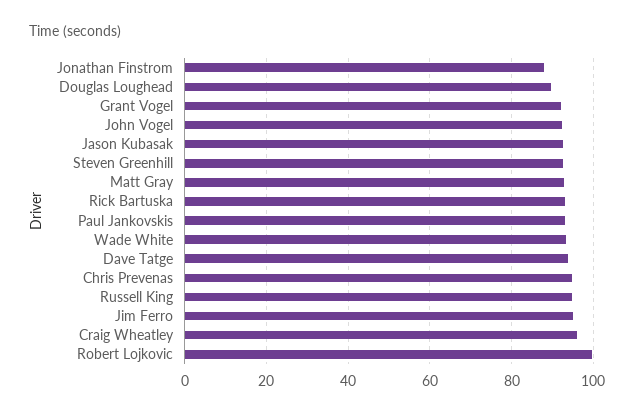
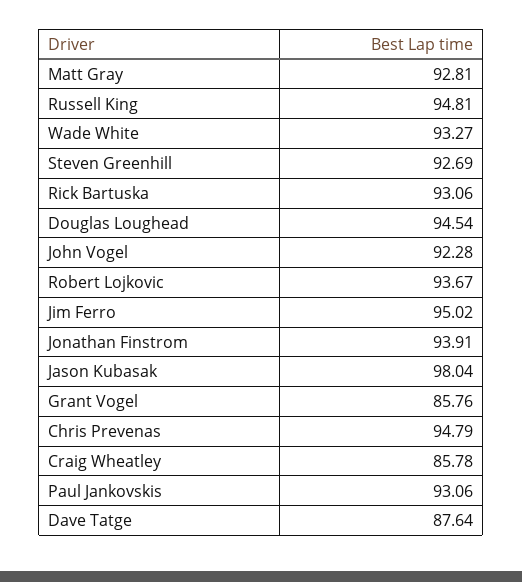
Jonathan Finstrom: 88 -> 93.91
Douglas Loughead: 90 -> 94.54
Grant Vogel: 92 -> 85.76
Jason Kubasak: 92 -> 98.04
Dave Tatge: 94 -> 87.64
Craig Wheatley: 96 -> 85.78
Robert Lojkovic: 100 -> 93.67

